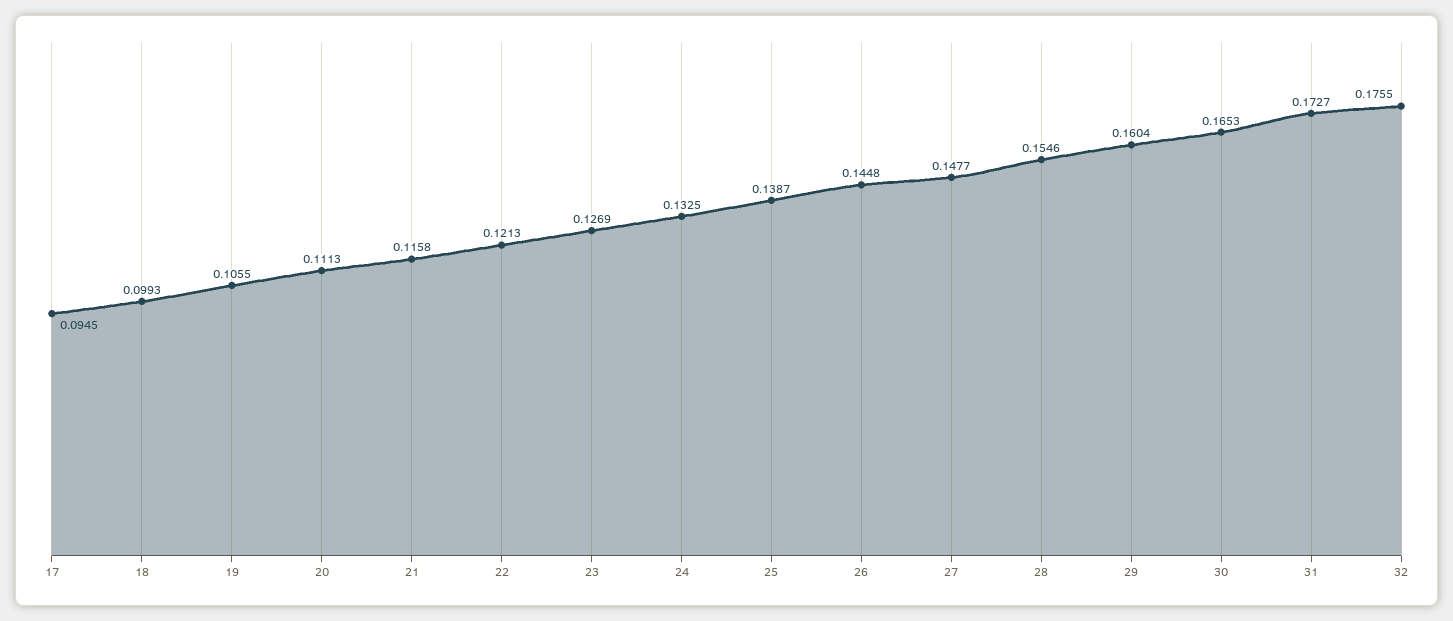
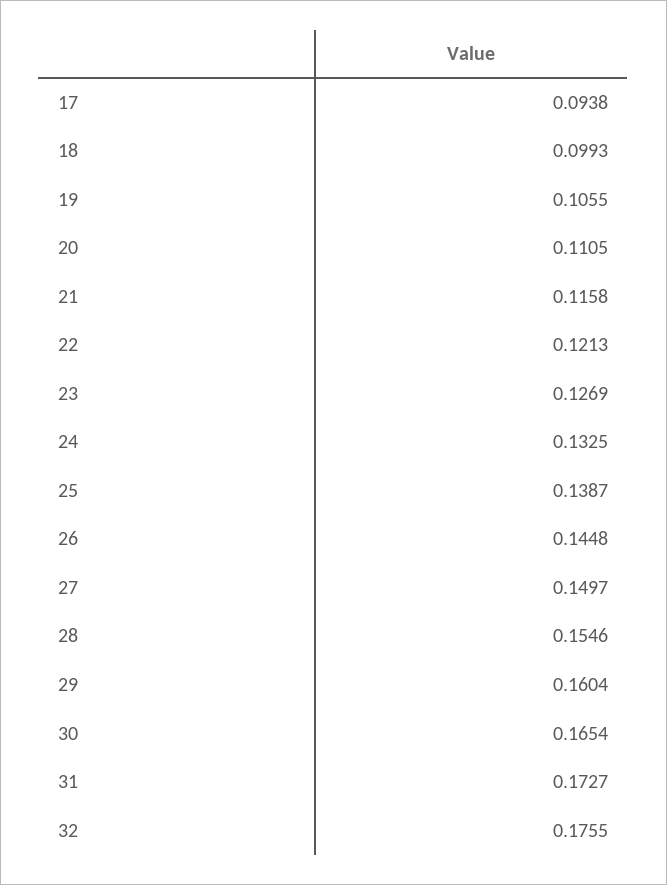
17: 0.0945 -> 0.0938
20: 0.1113 -> 0.1105
27: 0.1477 -> 0.1497
30: 0.1653 -> 0.1654

